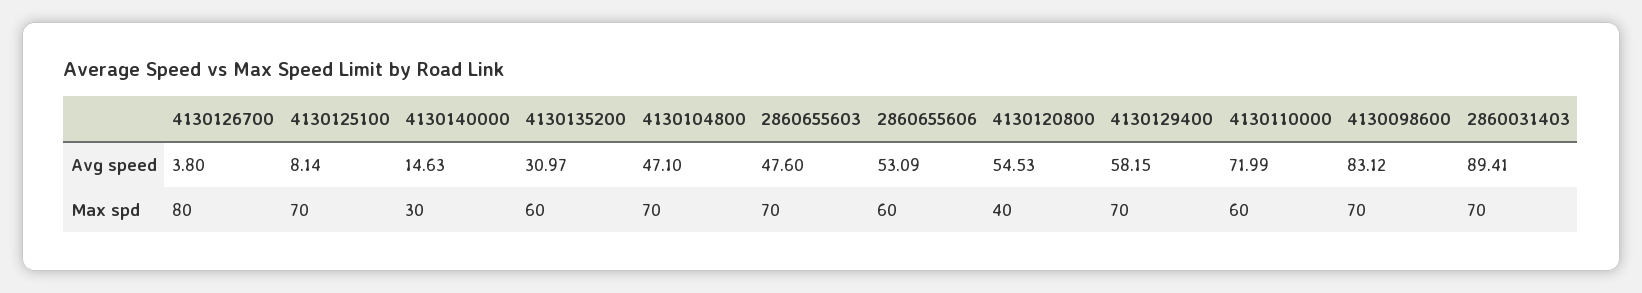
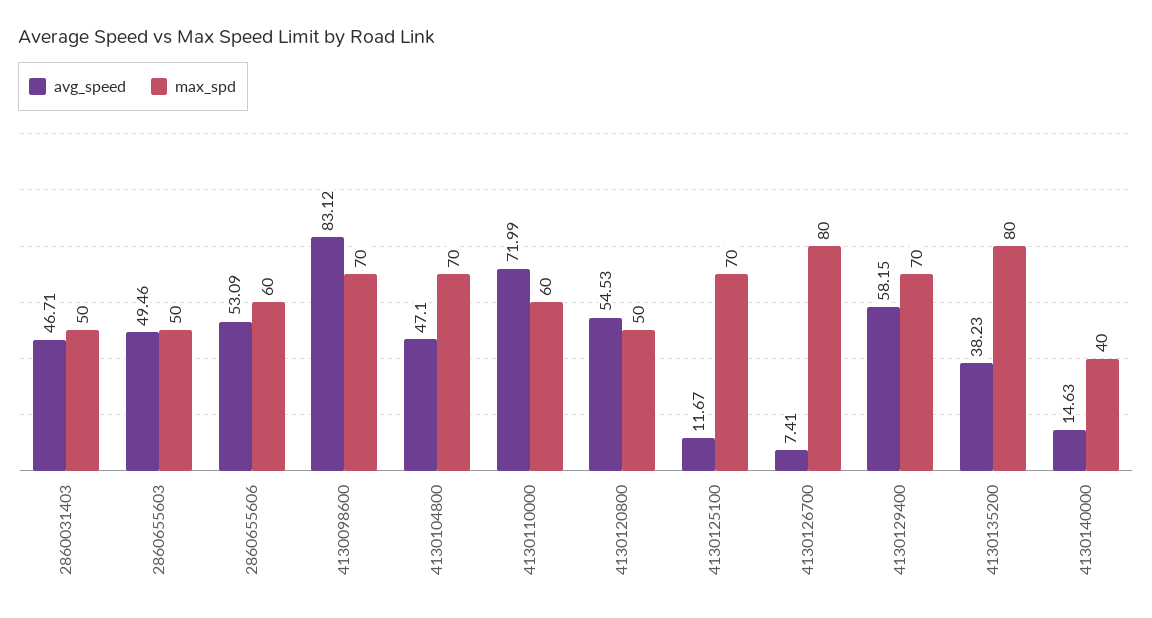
Avg speed, 4130126700: 3.8 -> 7.41
Avg speed, 4130125100: 8.14 -> 11.67
Avg speed, 4130135200: 30.97 -> 38.23
Avg speed, 2860655603: 47.6 -> 49.46
Avg speed, 2860031403: 89.41 -> 46.71
Max spd, 4130140000: 30 -> 40
Max spd, 4130135200: 60 -> 80
Max spd, 2860655603: 70 -> 50
Max spd, 4130120800: 40 -> 50
Max spd, 2860031403: 70 -> 50

